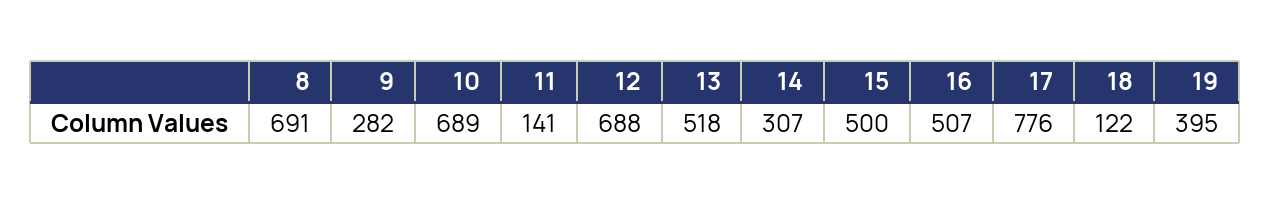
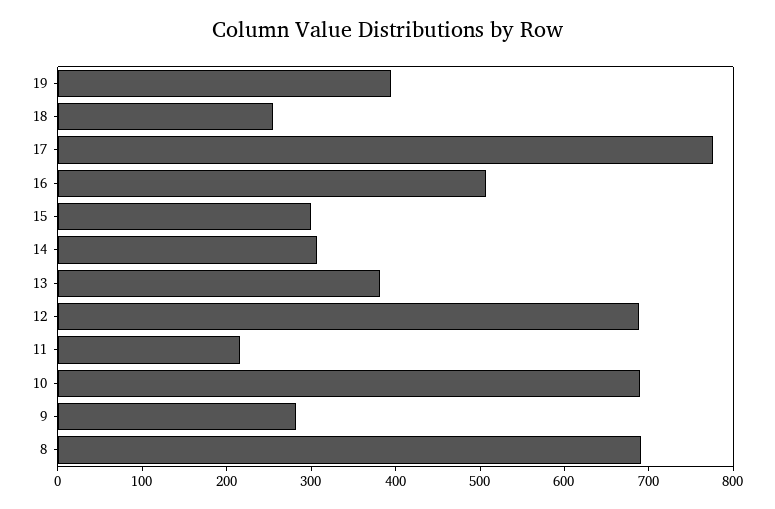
11: 141 -> 220
13: 518 -> 380
15: 500 -> 300
18: 122 -> 260

